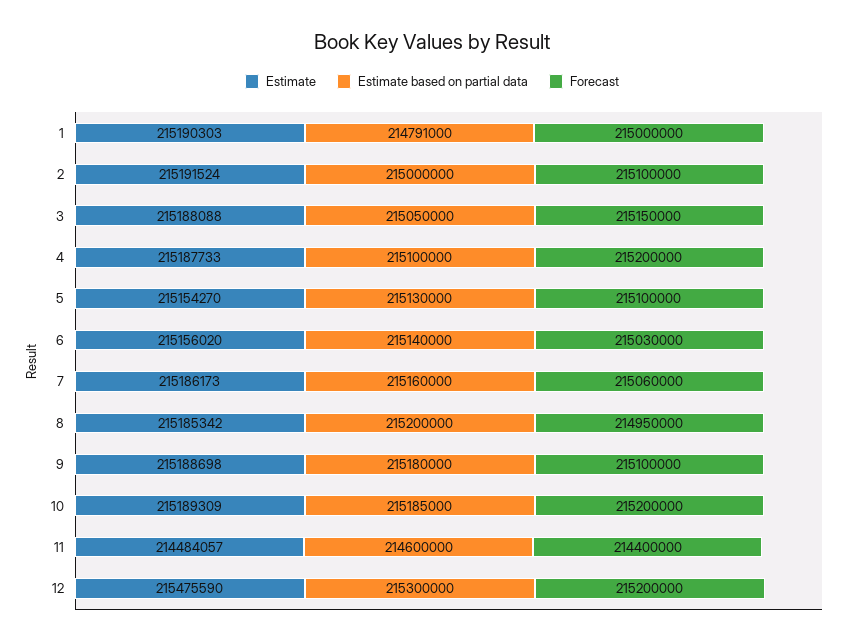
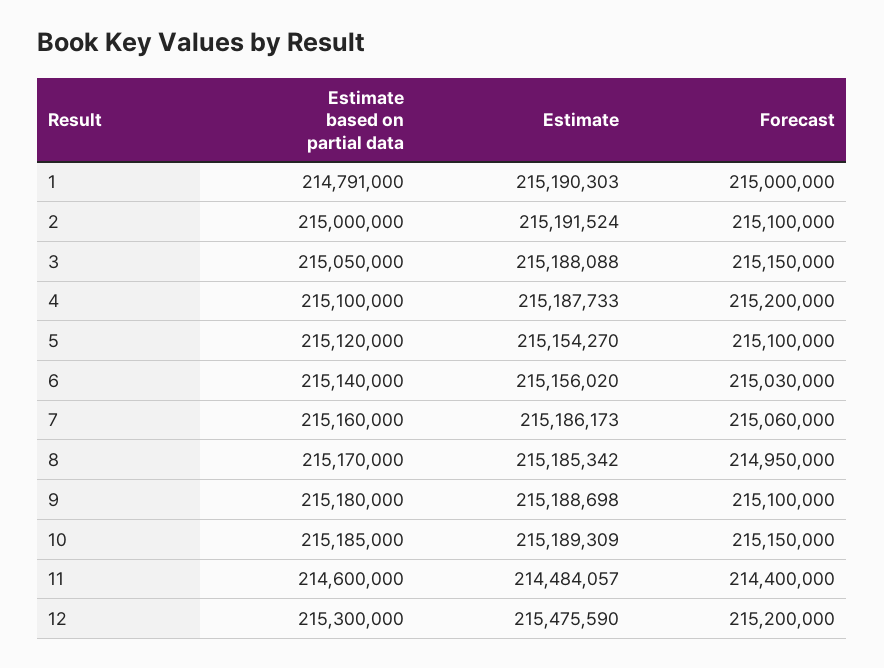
Estimate based on partial data, 5: 215130000 -> 215120000
Estimate based on partial data, 8: 215200000 -> 215170000
Forecast, 10: 215200000 -> 215150000

